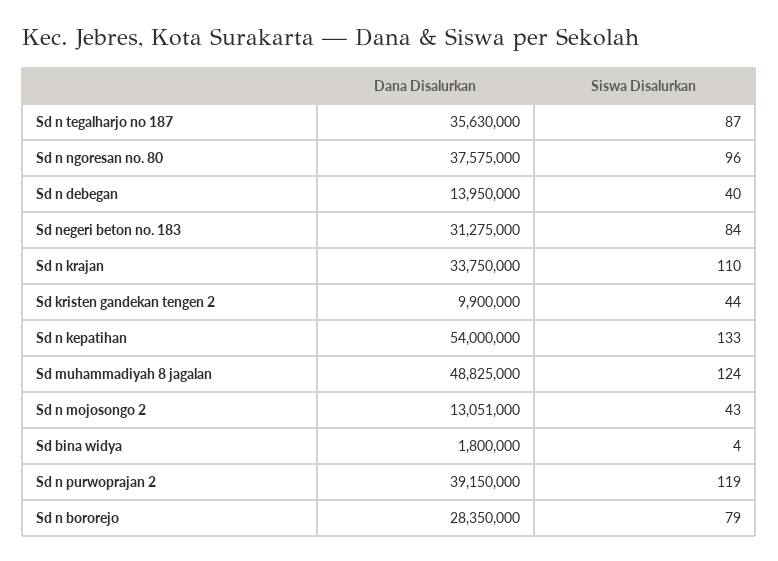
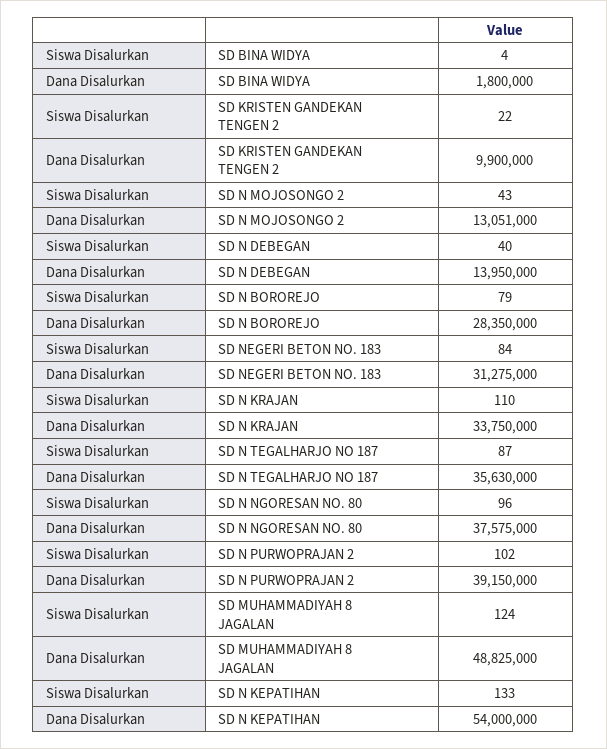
Siswa Disalurkan, Sd kristen gandekan tengen 2: 44 -> 22
Siswa Disalurkan, Sd n purwoprajan 2: 119 -> 102

